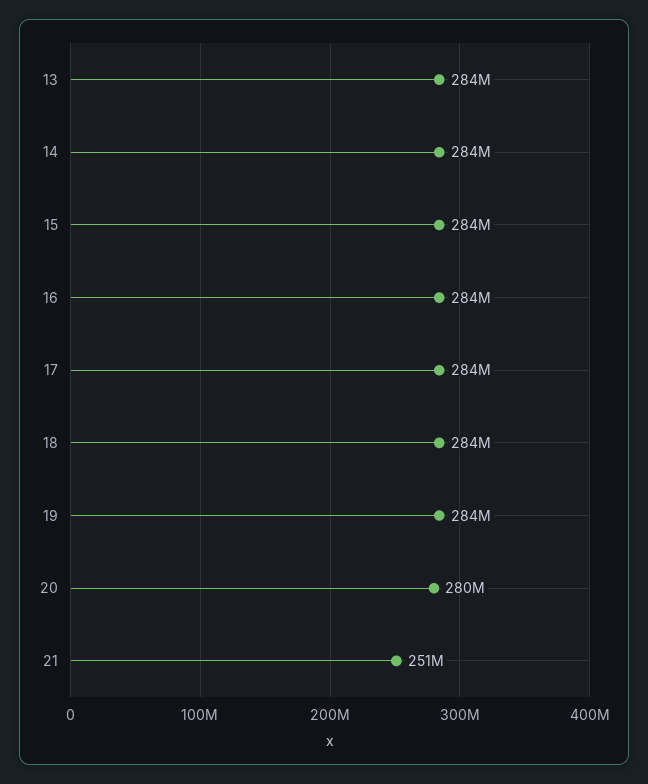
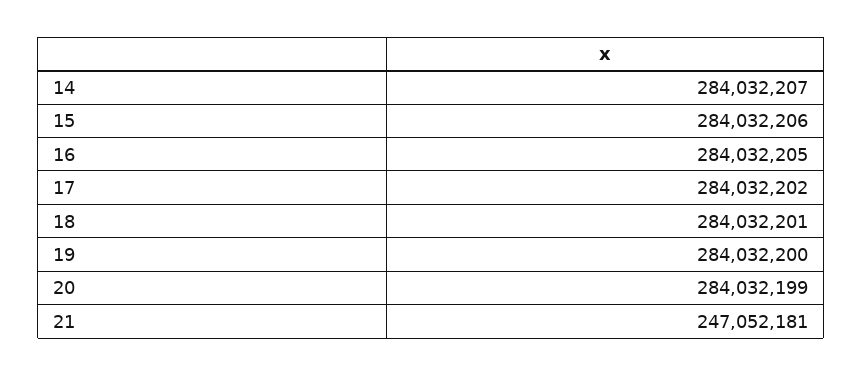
13: 284000000 -> none
20: 280000000 -> 284032199
21: 251000000 -> 247052181

